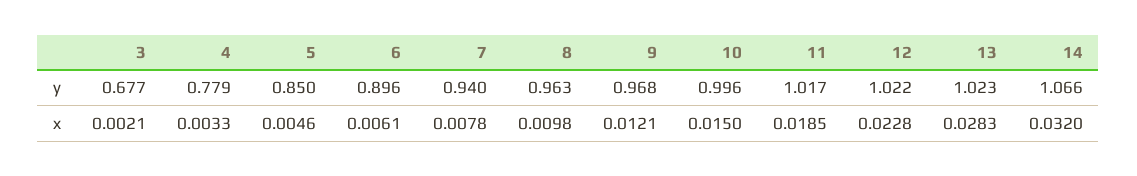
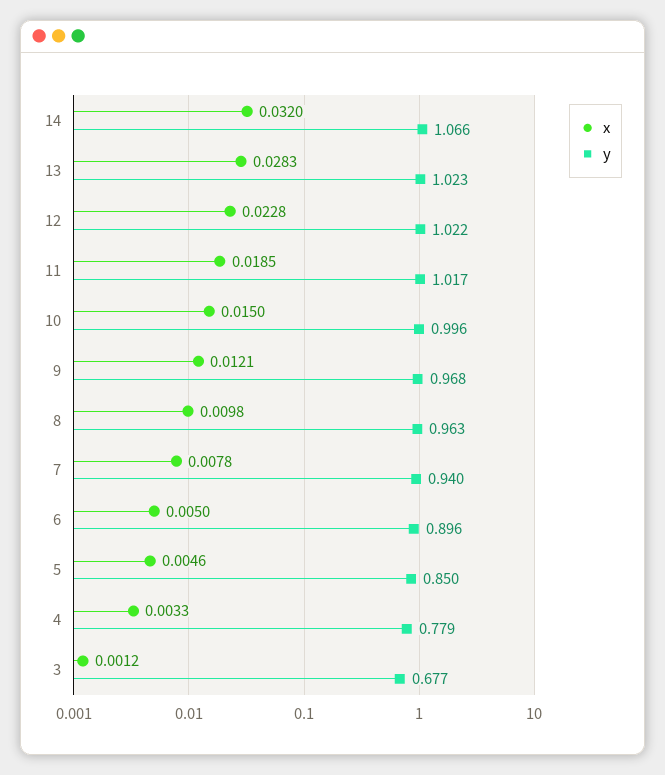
x, 3: 0.0021 -> 0.0012
x, 6: 0.0061 -> 0.005

